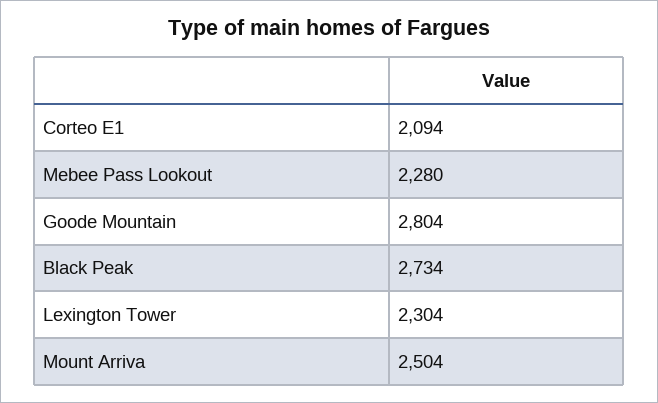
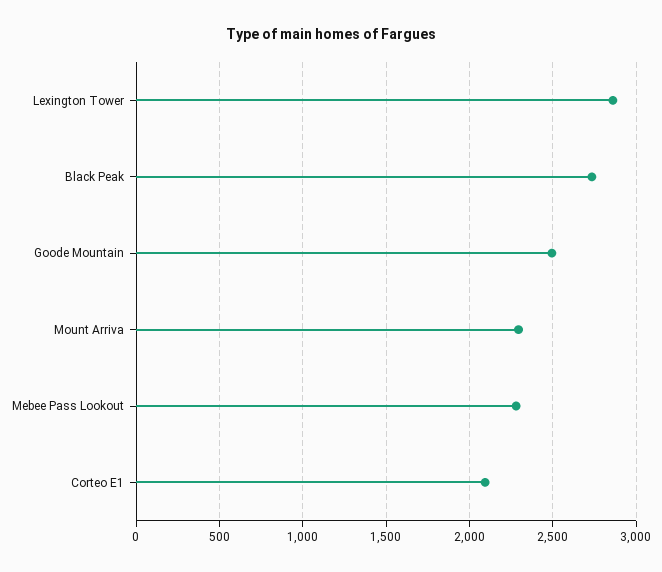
Goode Mountain: 2804 -> 2500
Lexington Tower: 2304 -> 2850
Mount Arriva: 2504 -> 2300

